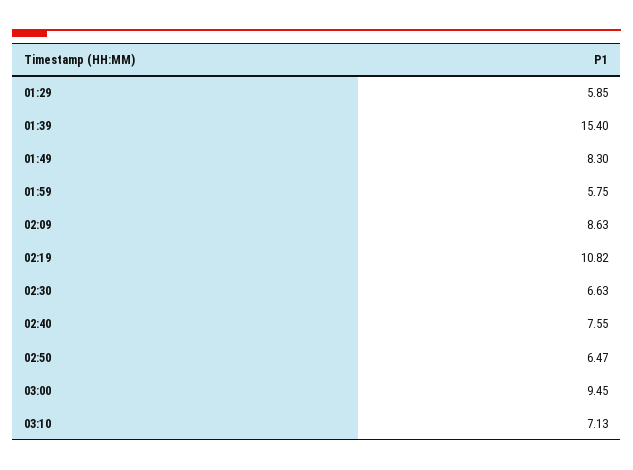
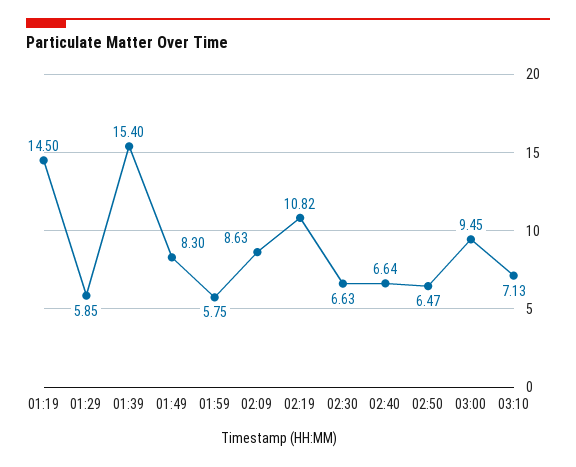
02:40: 7.55 -> 6.64
01:19: none -> 14.5

